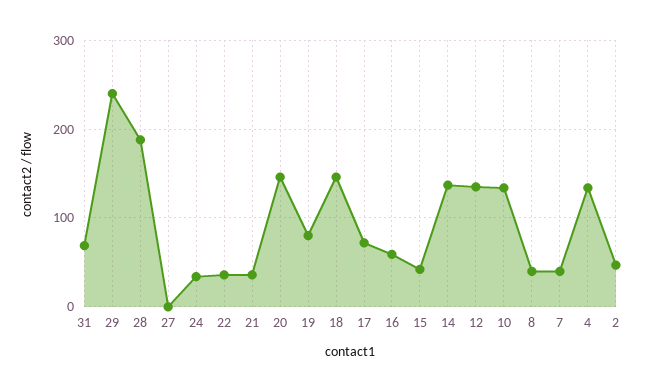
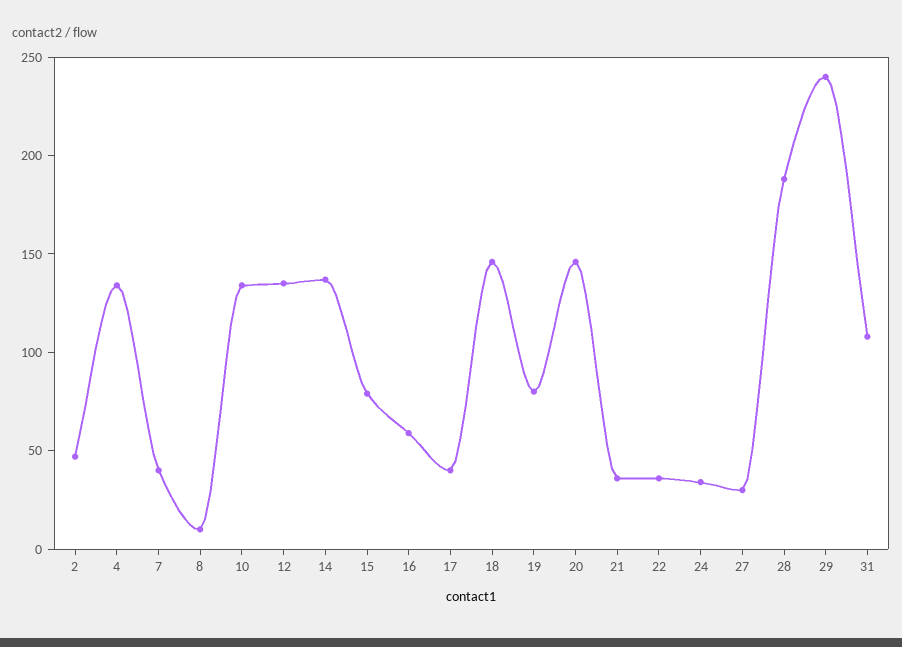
31: 70 -> 110
27: 0 -> 30
17: 70 -> 40
15: 40 -> 80
8: 40 -> 10

